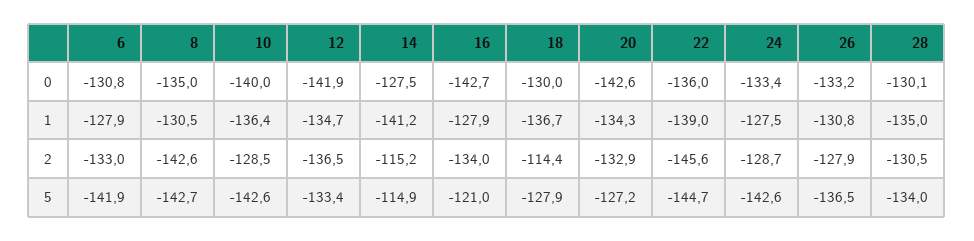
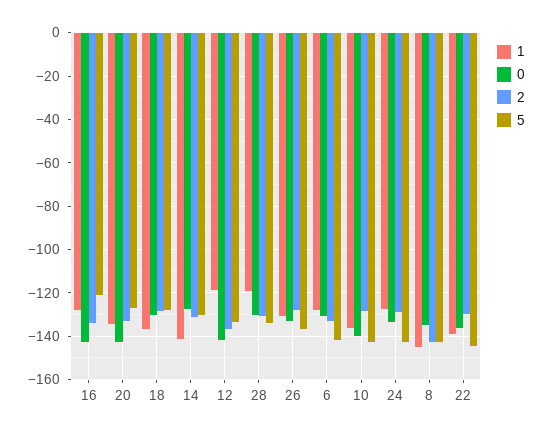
1, 8: -130.5 -> -145
1, 12: -134.7 -> -120
1, 28: -135 -> -120
2, 14: -115.2 -> -130
2, 18: -114.4 -> -130
2, 22: -145.6 -> -130
5, 14: -114.9 -> -130

